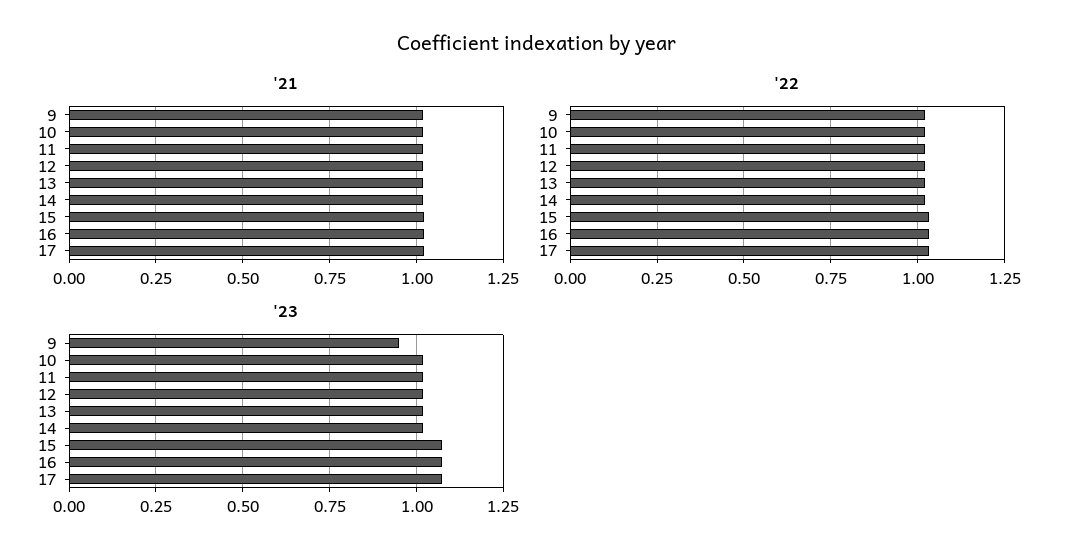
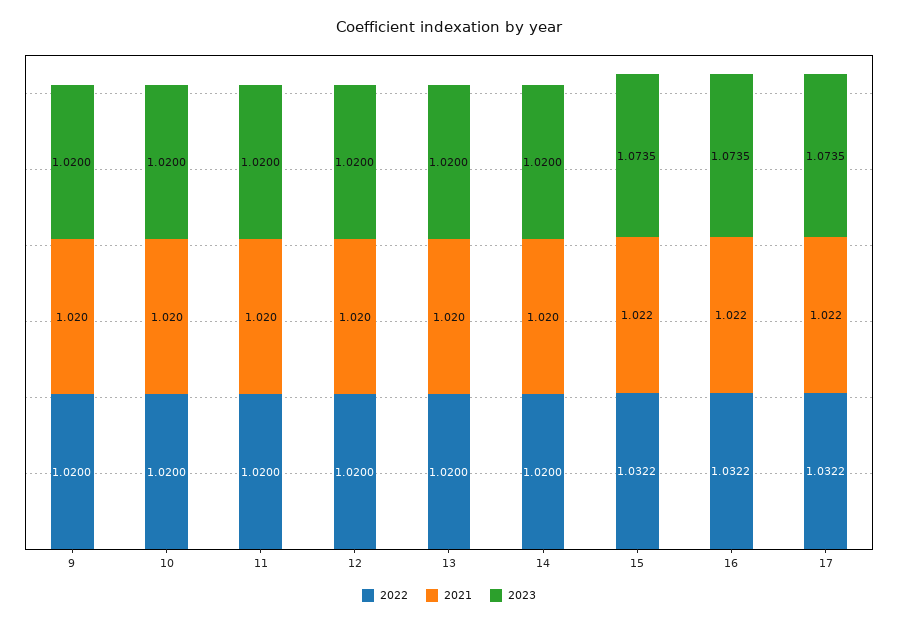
'23, 9: 0.95 -> 1.02

